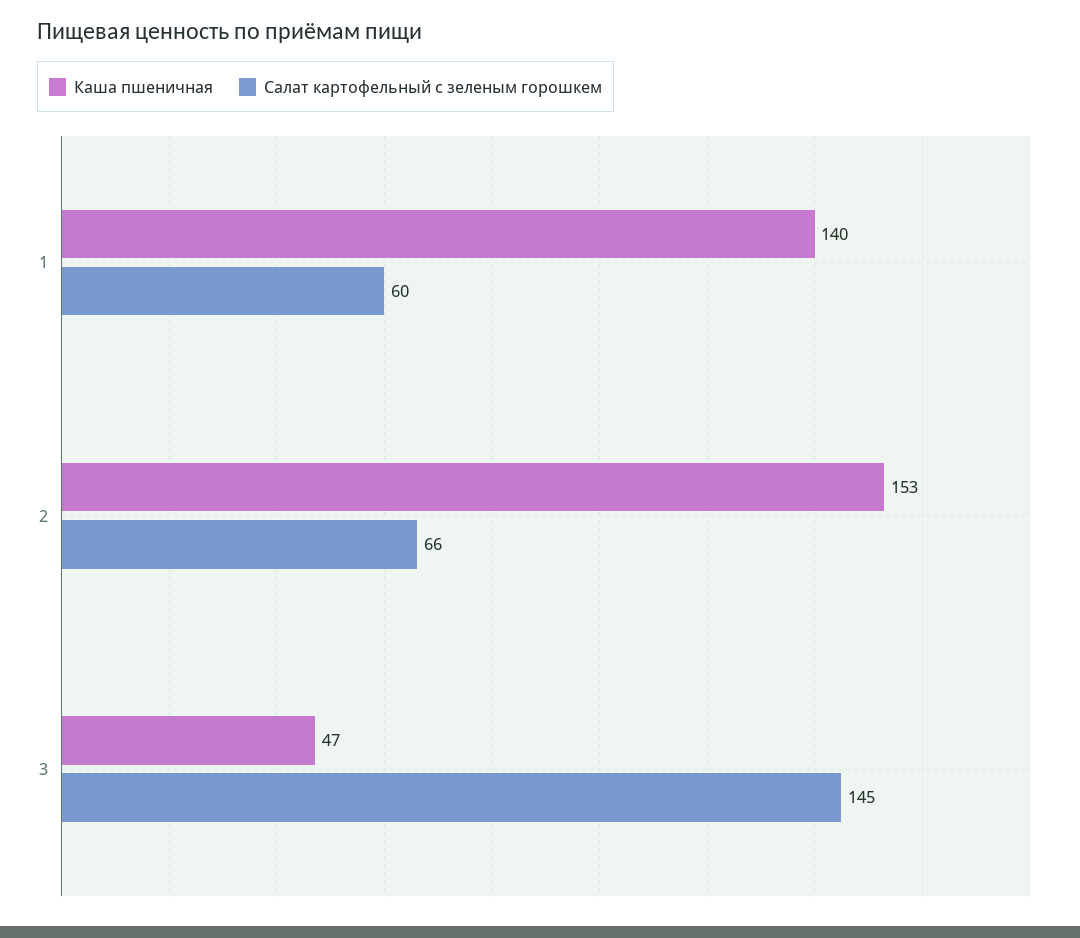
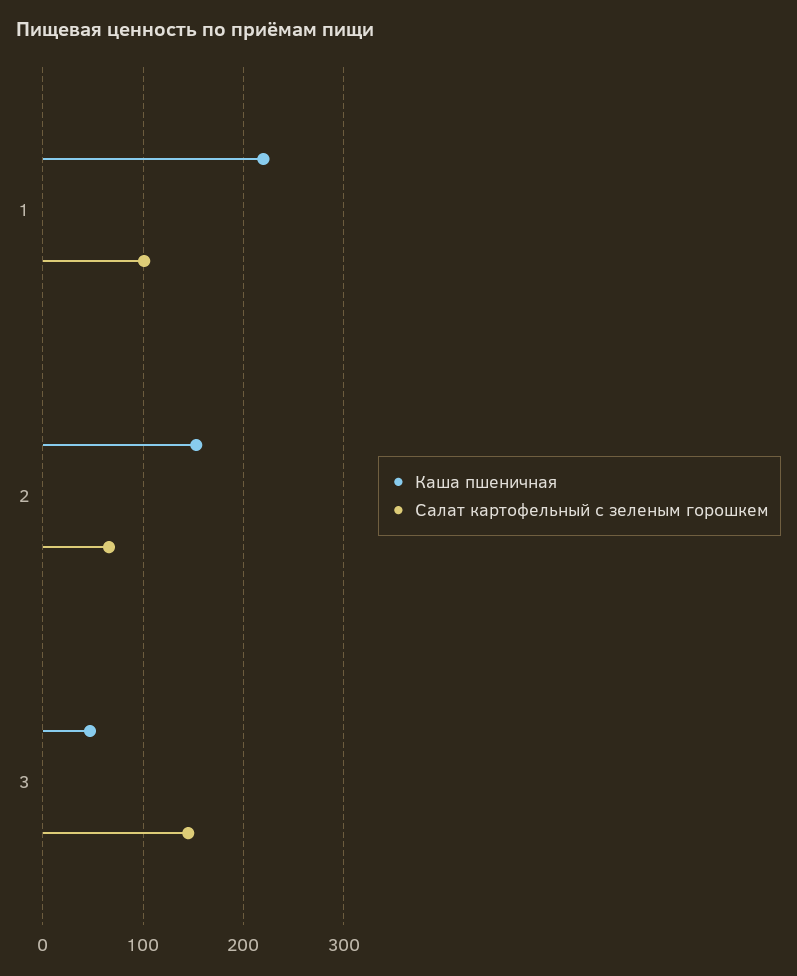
Каша пшеничная, 1: 140 -> 220
Салат картофельный с зеленым горошкем, 1: 60 -> 100

